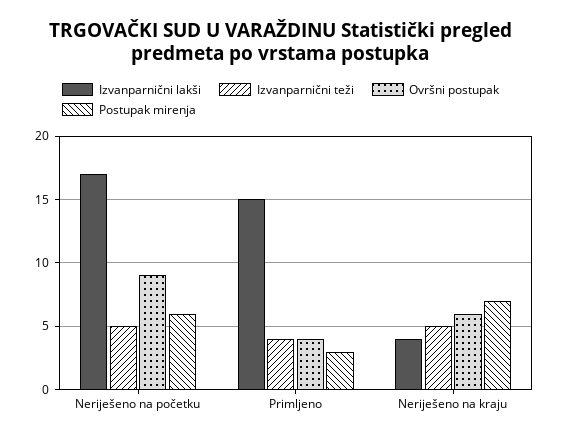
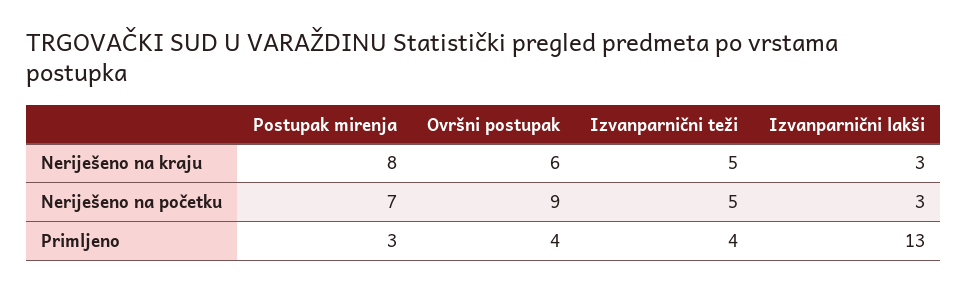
Izvanparnični lakši, Neriješeno na početku: 17 -> 3
Postupak mirenja, Neriješeno na početku: 6 -> 7
Izvanparnični lakši, Primljeno: 15 -> 13
Izvanparnični lakši, Neriješeno na kraju: 4 -> 3
Postupak mirenja, Neriješeno na kraju: 7 -> 8

